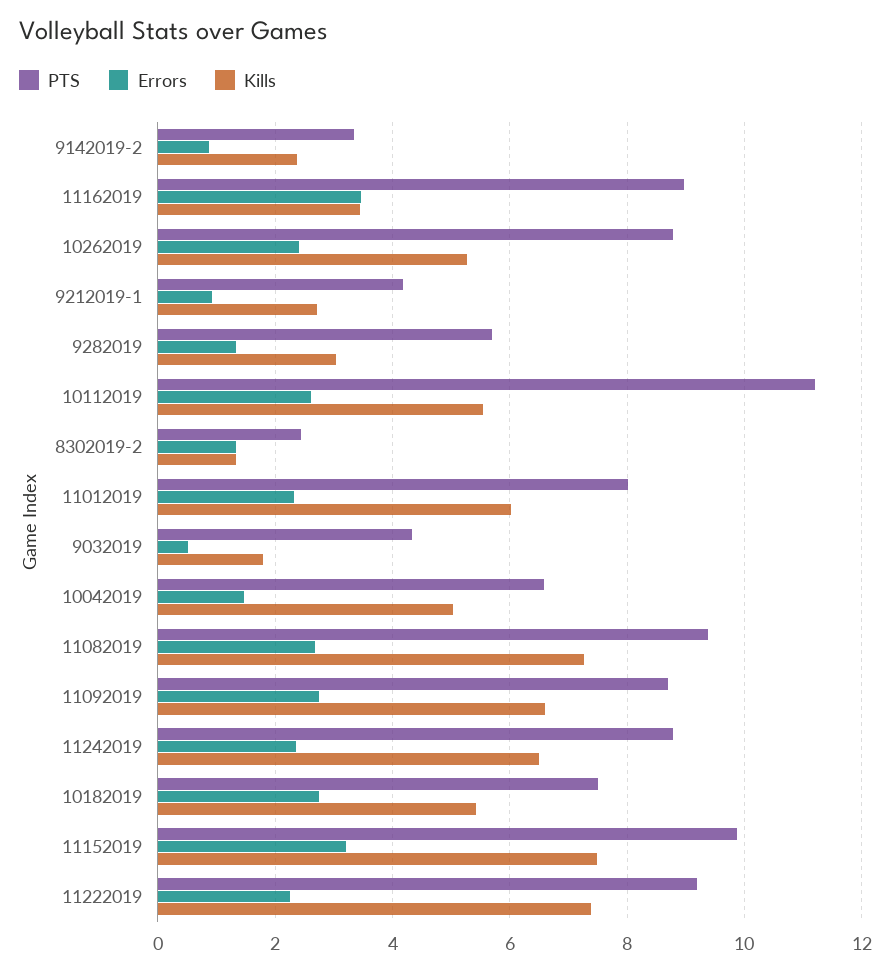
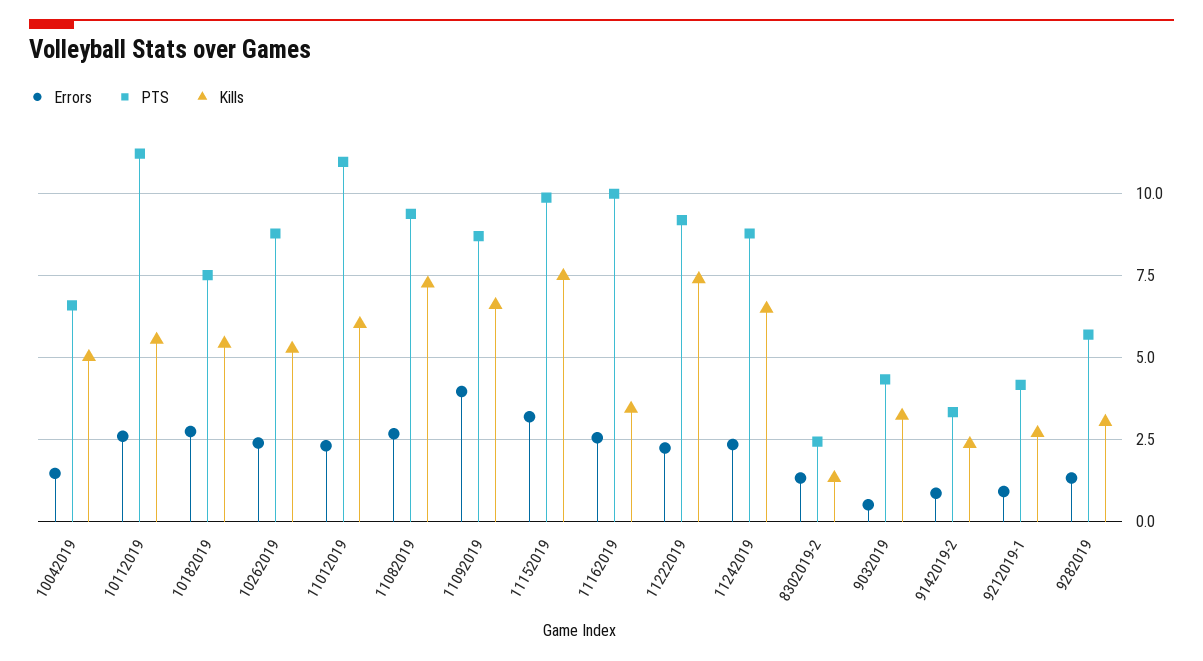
PTS, 11162019: 9 -> 10
Errors, 11162019: 3.4 -> 2.5
PTS, 11012019: 8 -> 11
Kills, 9032019: 1.8 -> 3.25
Errors, 11092019: 2.8 -> 4

